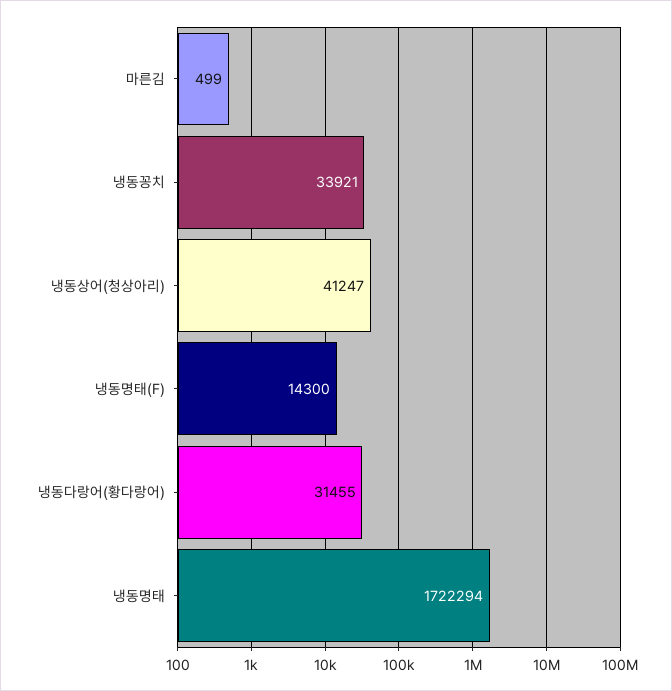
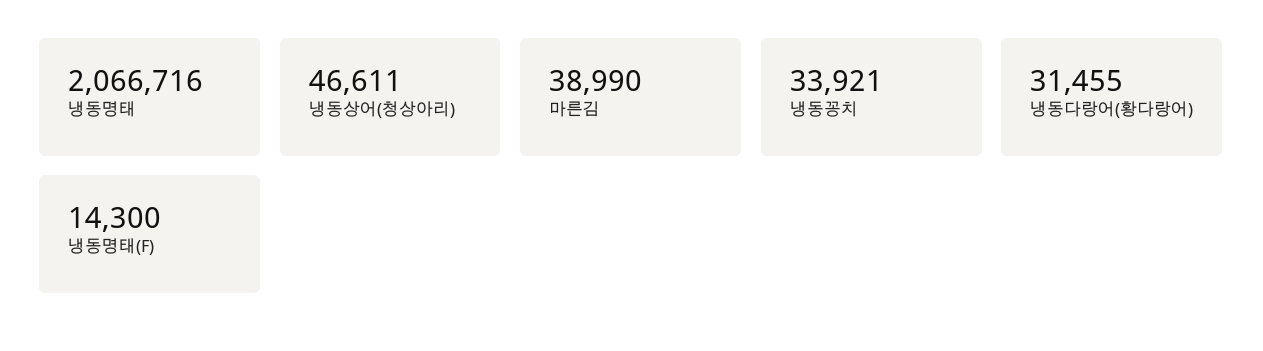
마른김: 499 -> 38990
냉동상어(청상아리): 41247 -> 46611
냉동명태: 1722294 -> 2066716

